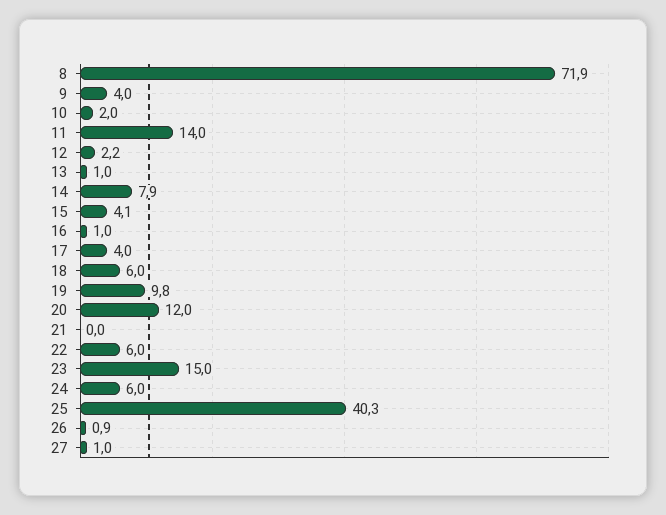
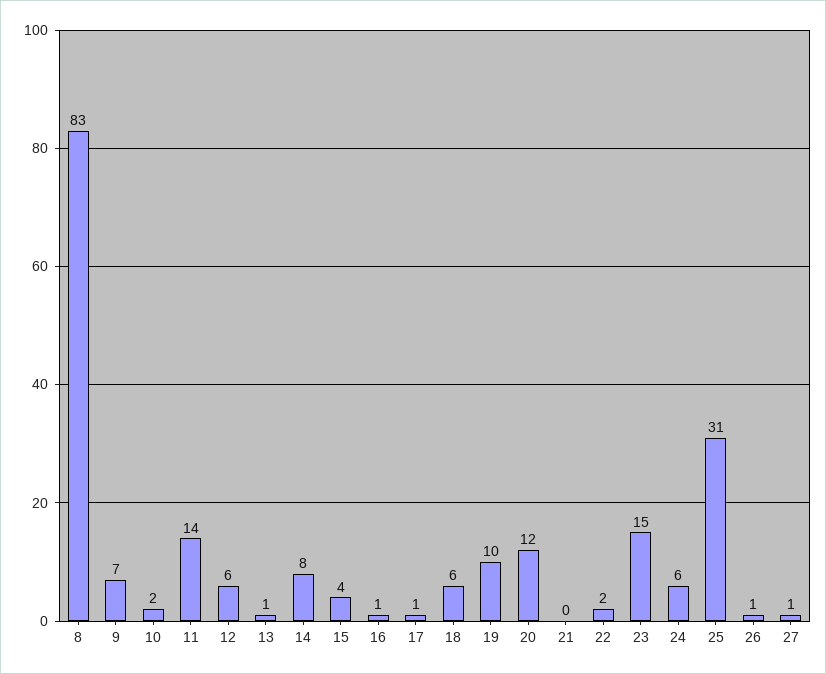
8: 71.9 -> 83
9: 4 -> 7
12: 2.2 -> 6
17: 4 -> 1
22: 6 -> 2
25: 40.3 -> 31

